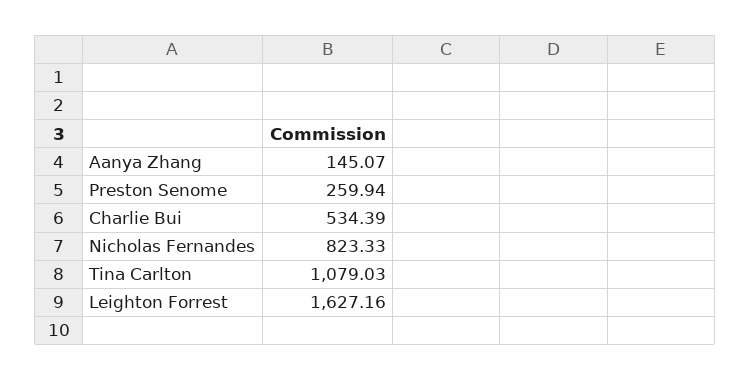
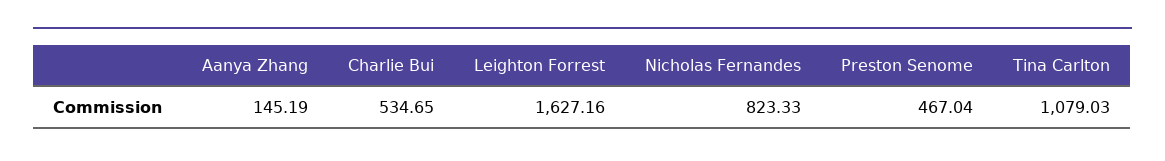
Aanya Zhang: 145.07 -> 145.19
Preston Senome: 259.94 -> 467.04
Charlie Bui: 534.39 -> 534.65

